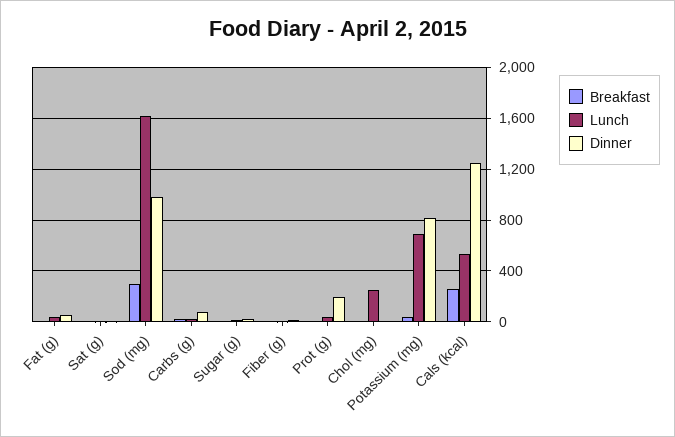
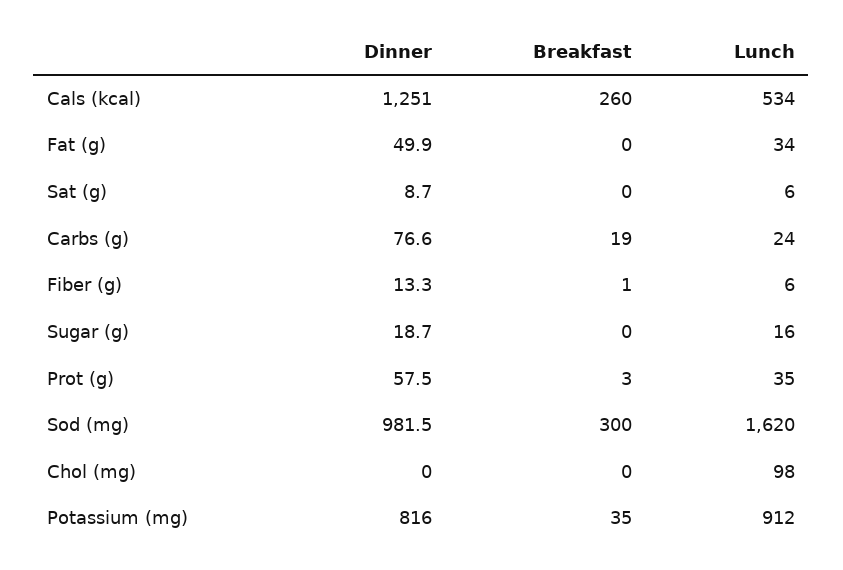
Dinner, Prot (g): 200 -> 57.5
Lunch, Chol (mg): 250 -> 98
Lunch, Potassium (mg): 700 -> 912

